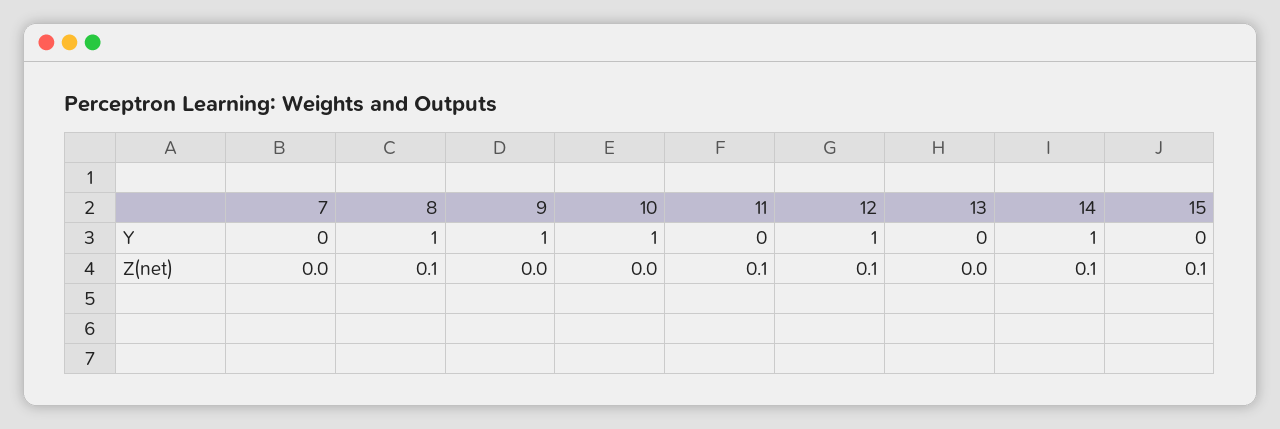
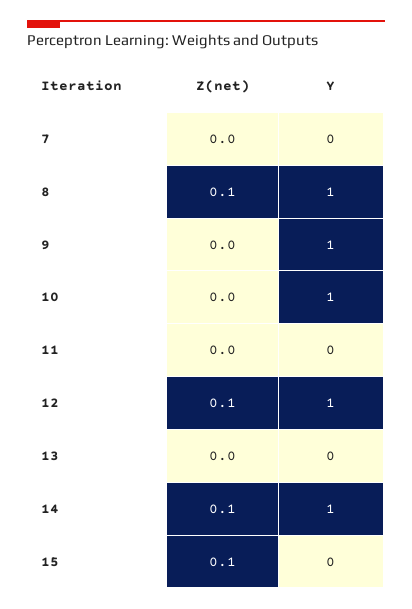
11, Z(net): 0.1 -> 0

